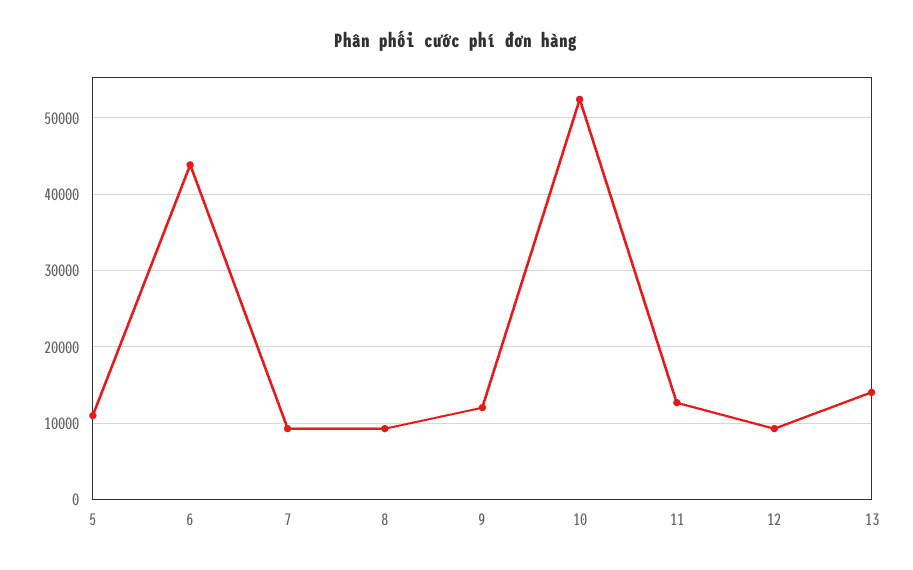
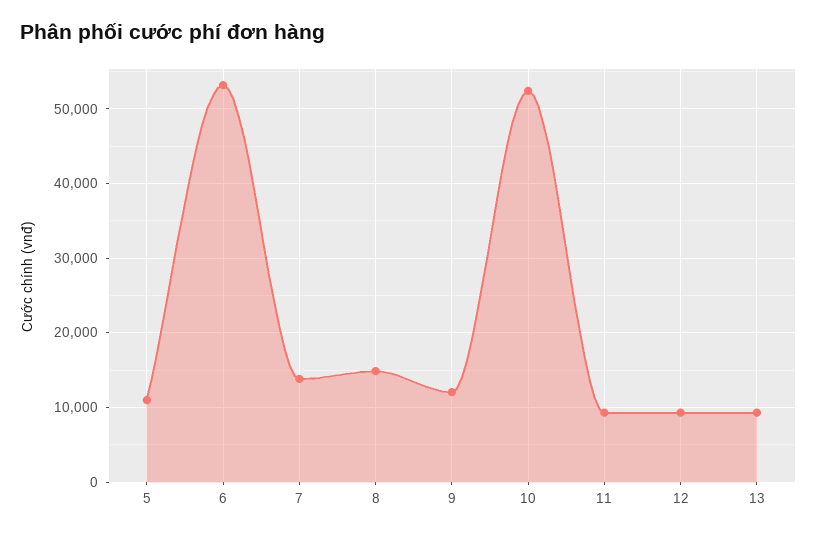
6: 44000 -> 53000
7: 9000 -> 14000
8: 9000 -> 15000
11: 13000 -> 9000
13: 14000 -> 9000

